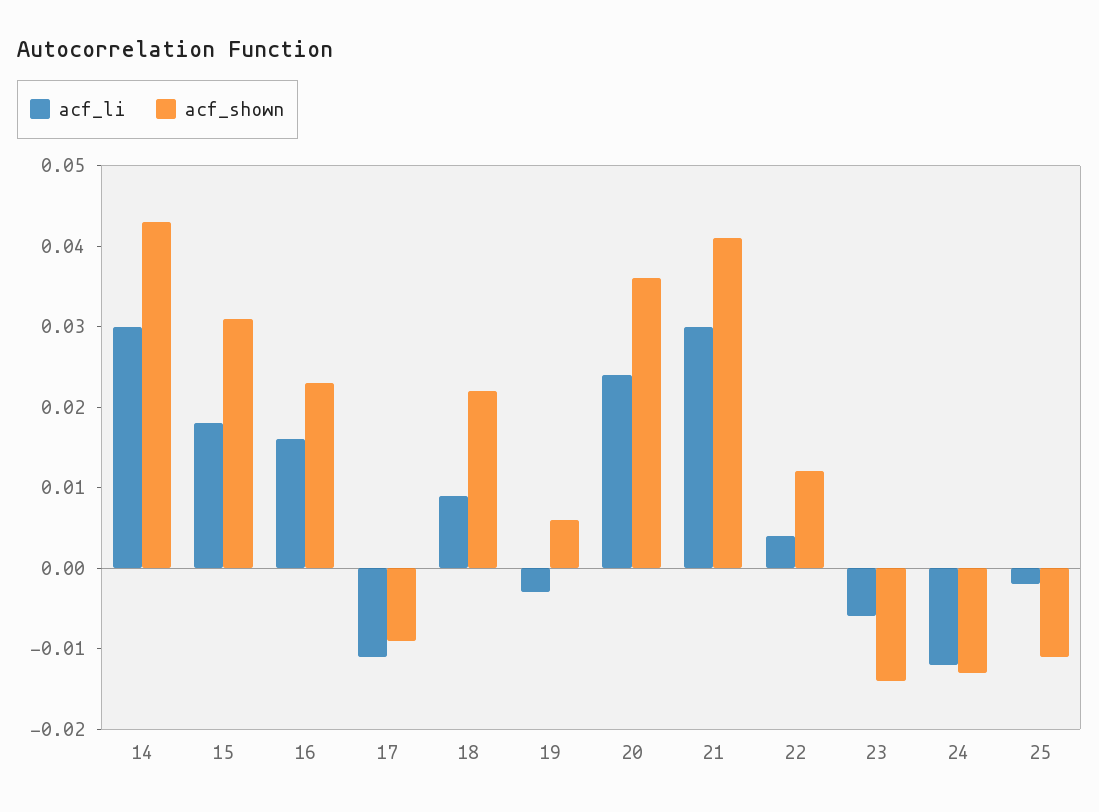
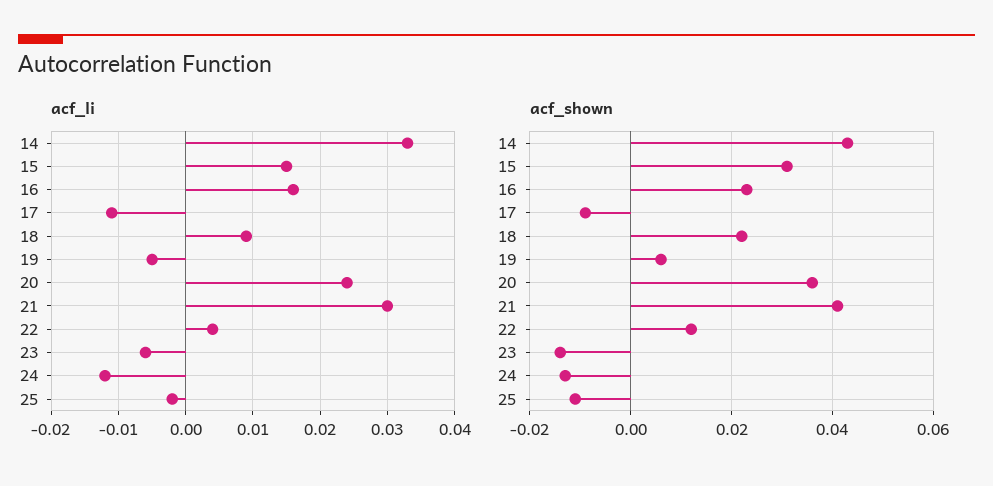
acf_li, 14: 0.03 -> 0.033
acf_li, 15: 0.018 -> 0.015
acf_li, 19: -0.003 -> -0.005

